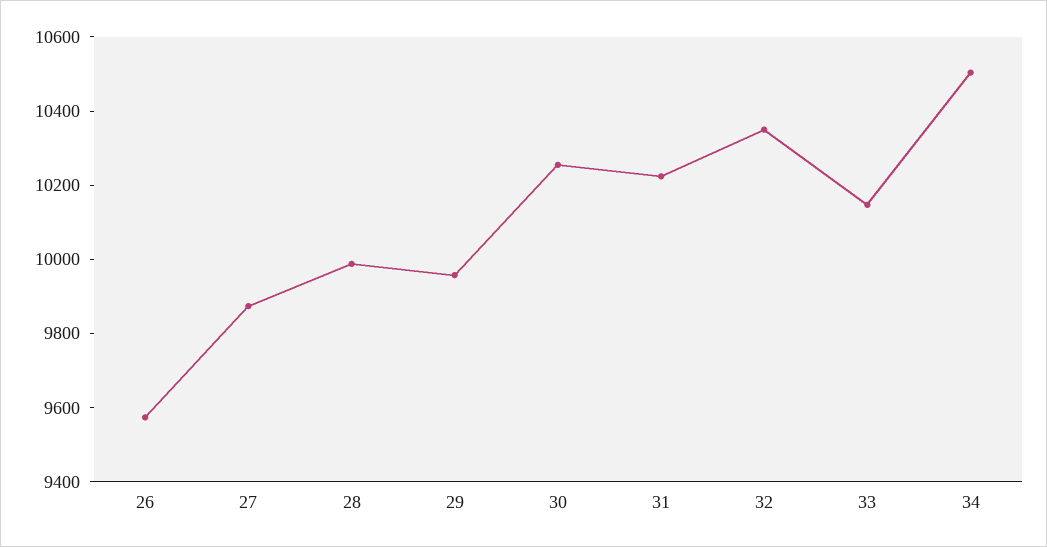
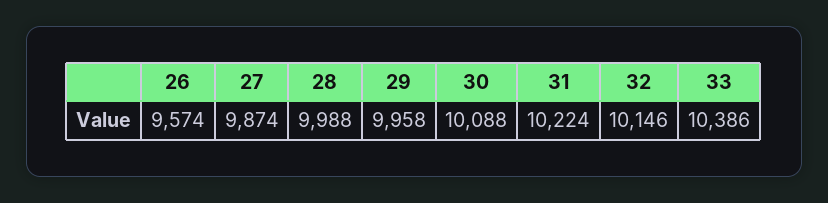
30: 10250 -> 10088
32: 10350 -> 10146
33: 10150 -> 10386
34: 10500 -> none

